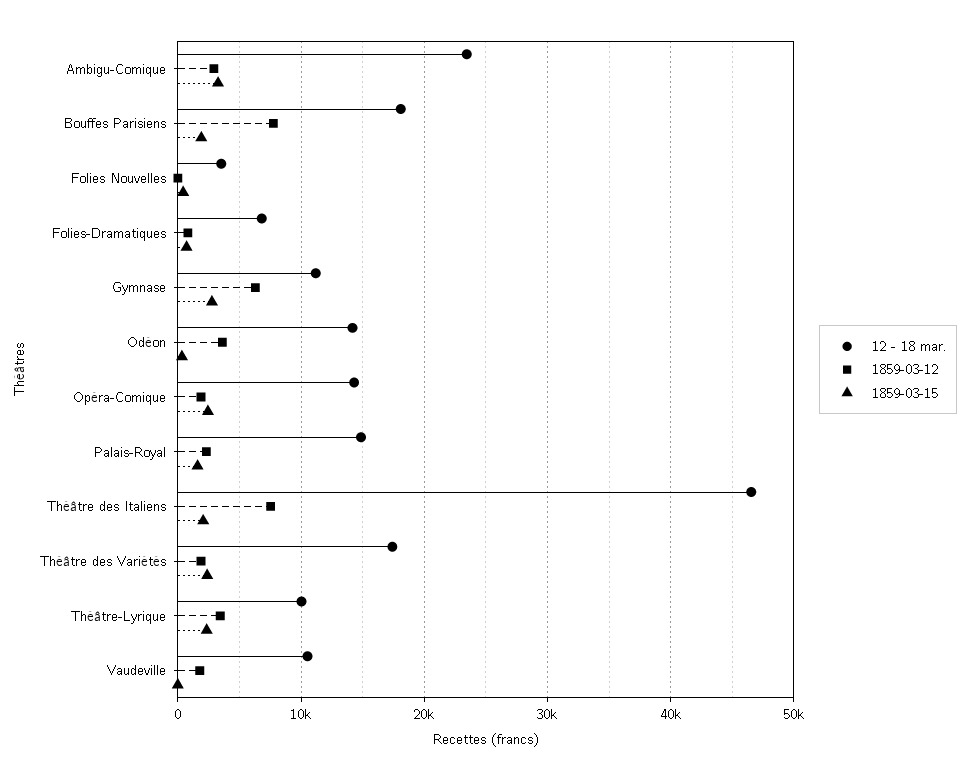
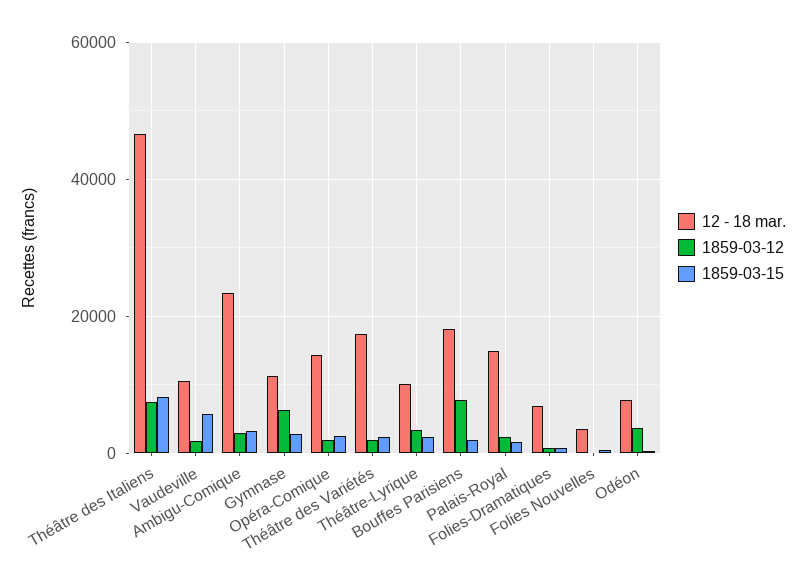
12 - 18 mar., Odéon: 14000 -> 8000
1859-03-15, Théâtre des Italiens: 2000 -> 8000
1859-03-15, Vaudeville: 0 -> 6000

